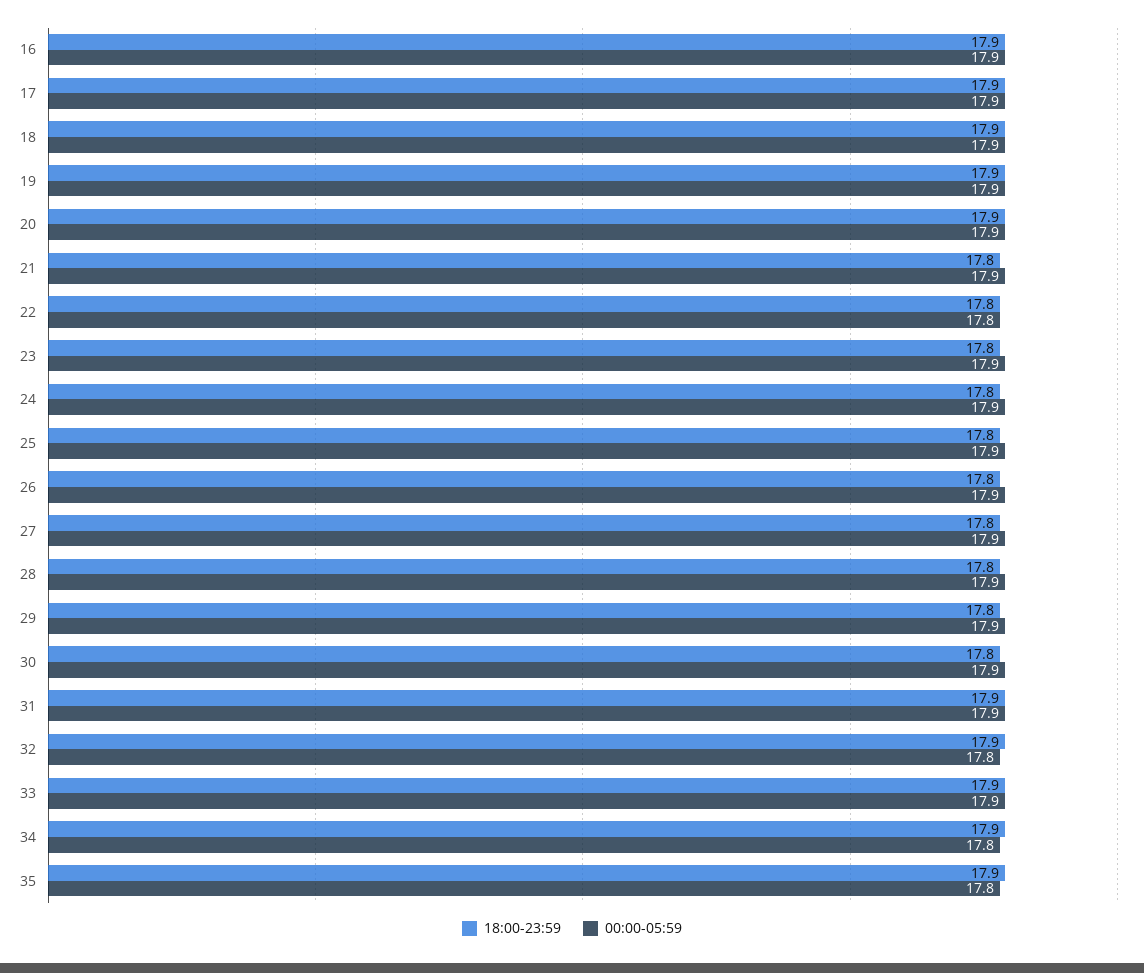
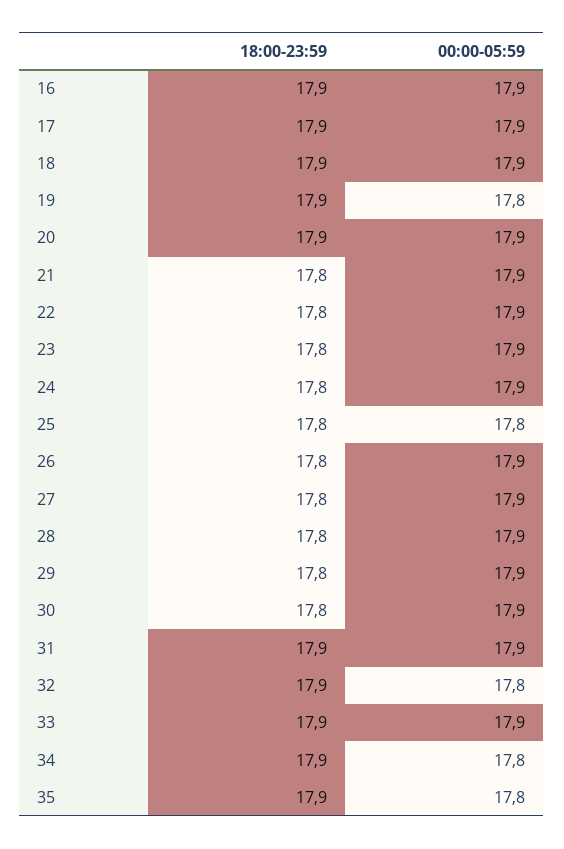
00:00-05:59, 19: 17.9 -> 17.8
00:00-05:59, 22: 17.8 -> 17.9
00:00-05:59, 25: 17.9 -> 17.8

